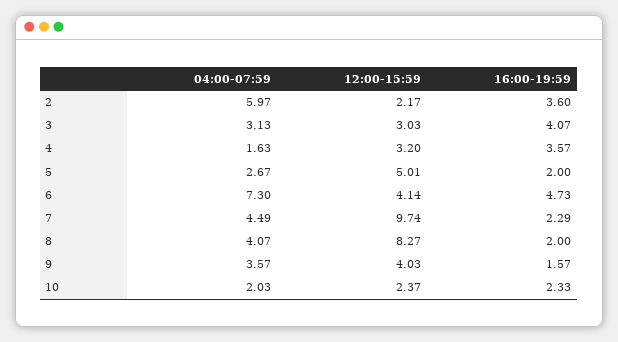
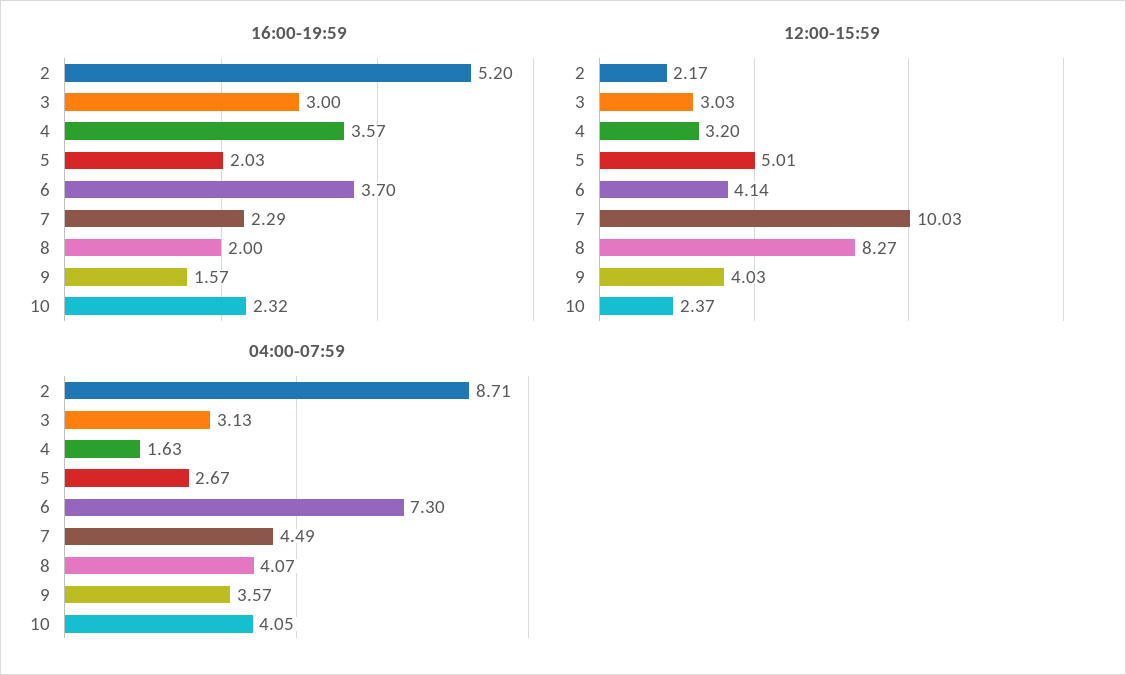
04:00-07:59, 2: 5.97 -> 8.71
16:00-19:59, 2: 3.6 -> 5.2
16:00-19:59, 3: 4.07 -> 3
16:00-19:59, 5: 2 -> 2.03
16:00-19:59, 6: 4.73 -> 3.7
12:00-15:59, 7: 9.74 -> 10.03
04:00-07:59, 10: 2.03 -> 4.05
16:00-19:59, 10: 2.33 -> 2.32

